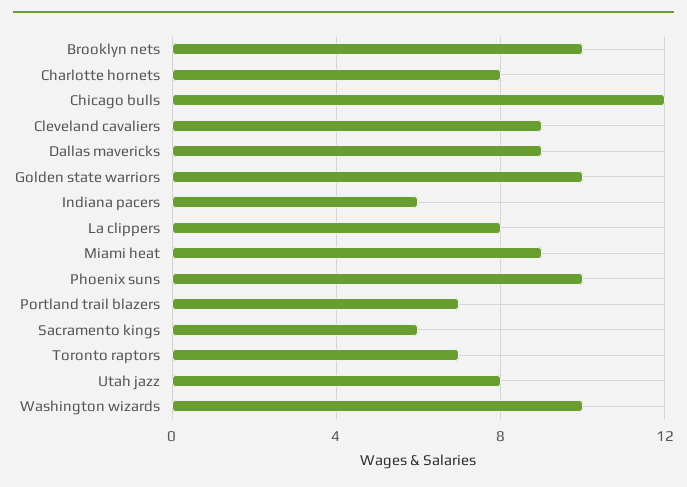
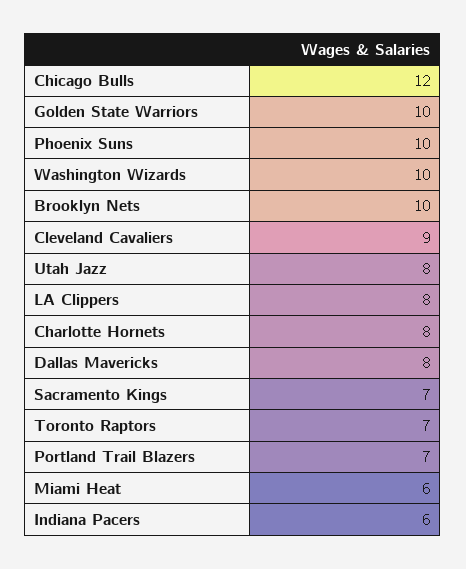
Dallas mavericks: 9 -> 8
Miami heat: 9 -> 6
Sacramento kings: 6 -> 7

